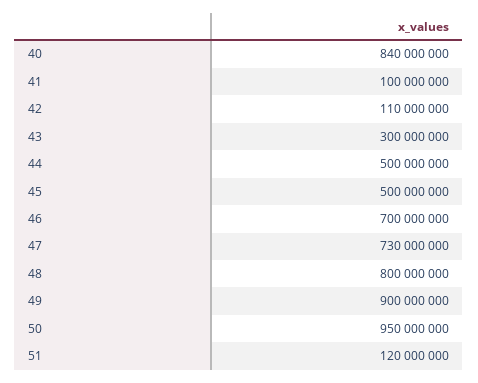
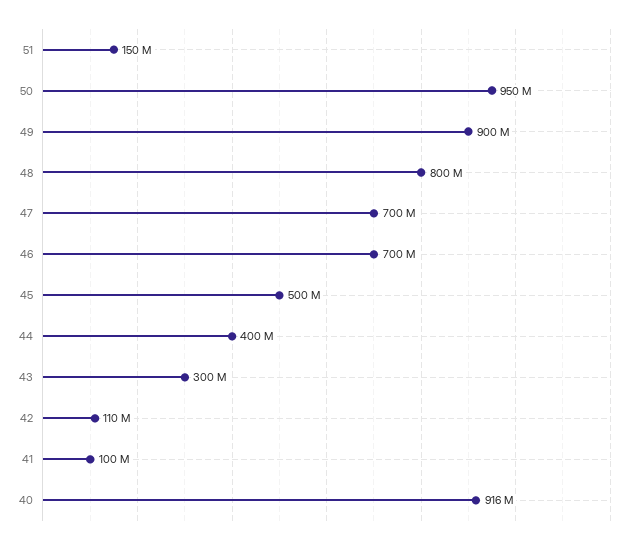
40: 840000000 -> 916000000
44: 500000000 -> 400000000
47: 730000000 -> 700000000
51: 120000000 -> 150000000

